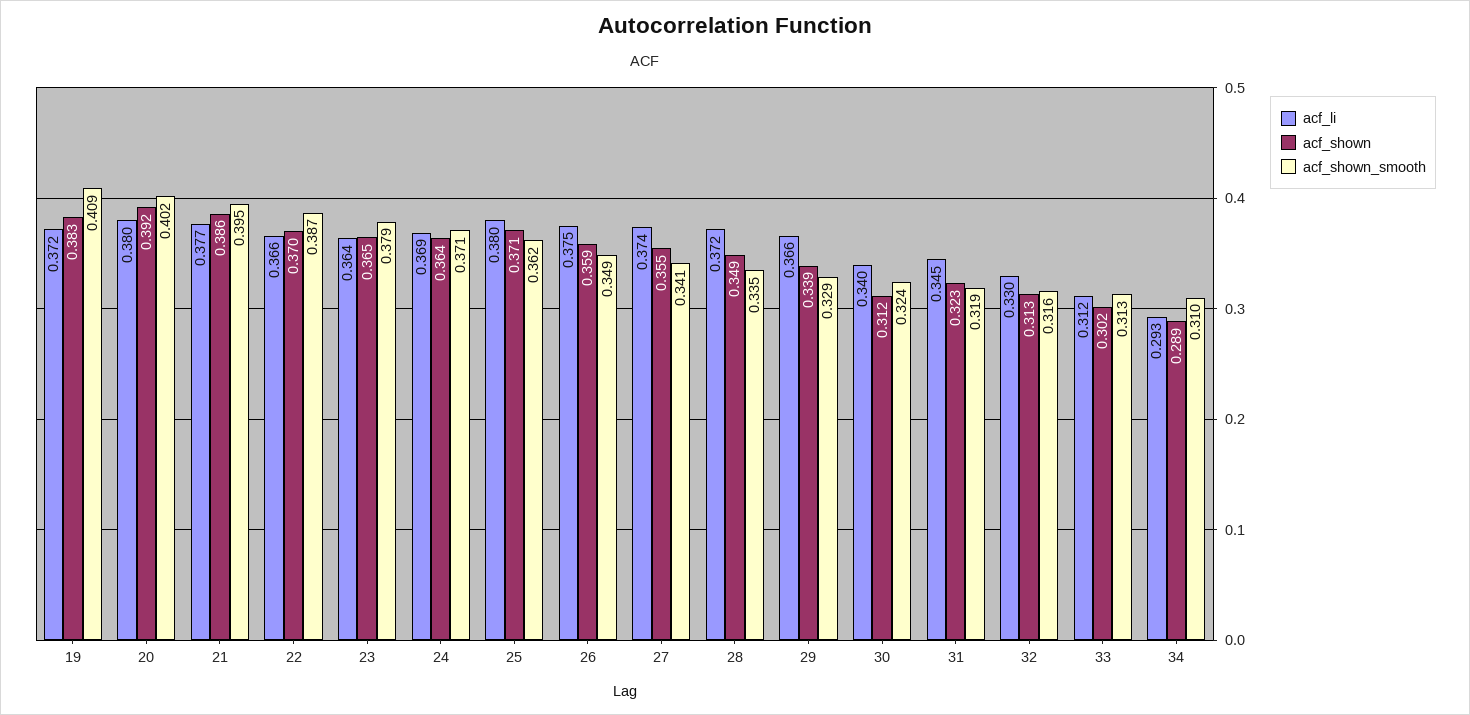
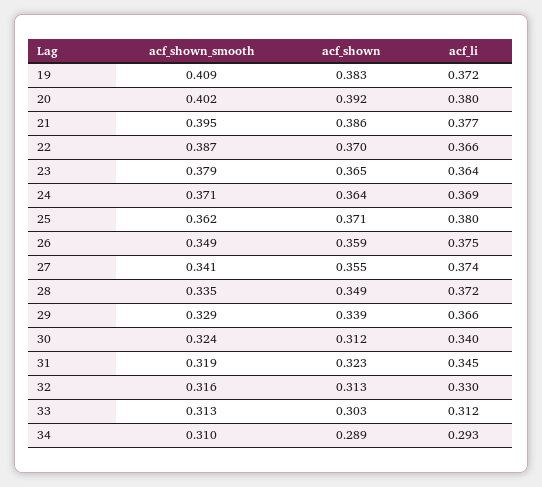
acf_shown, 33: 0.302 -> 0.303

